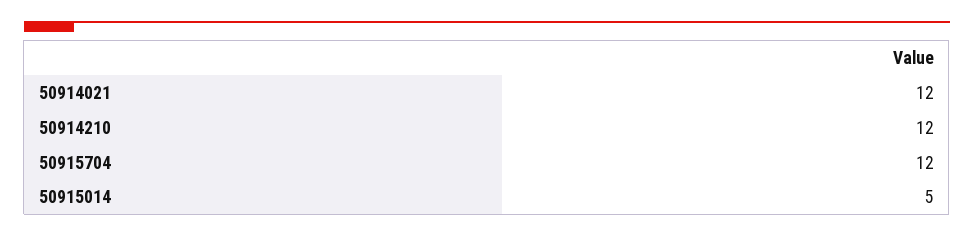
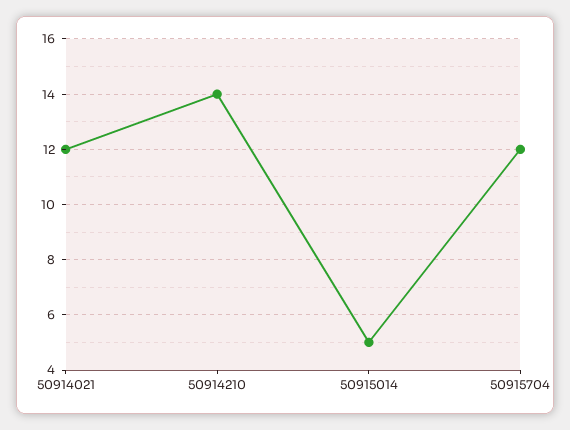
50914210: 12 -> 14

